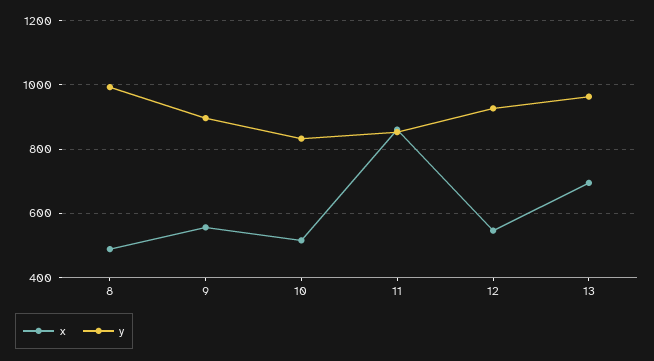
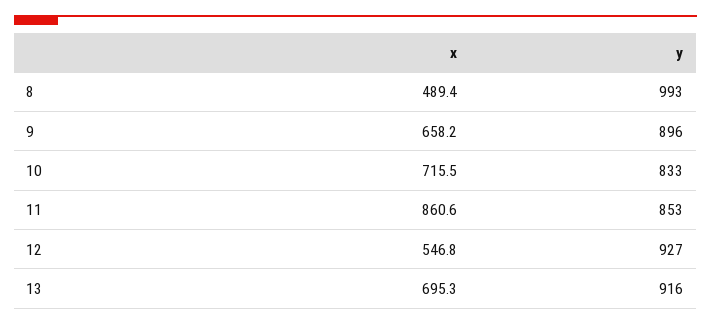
x, 9: 560 -> 658.2
x, 10: 520 -> 715.5
y, 13: 960 -> 916

